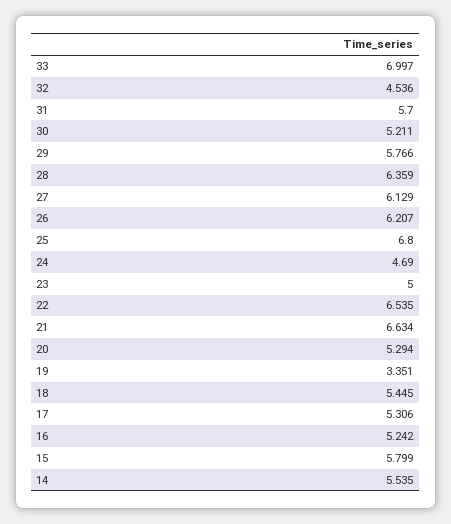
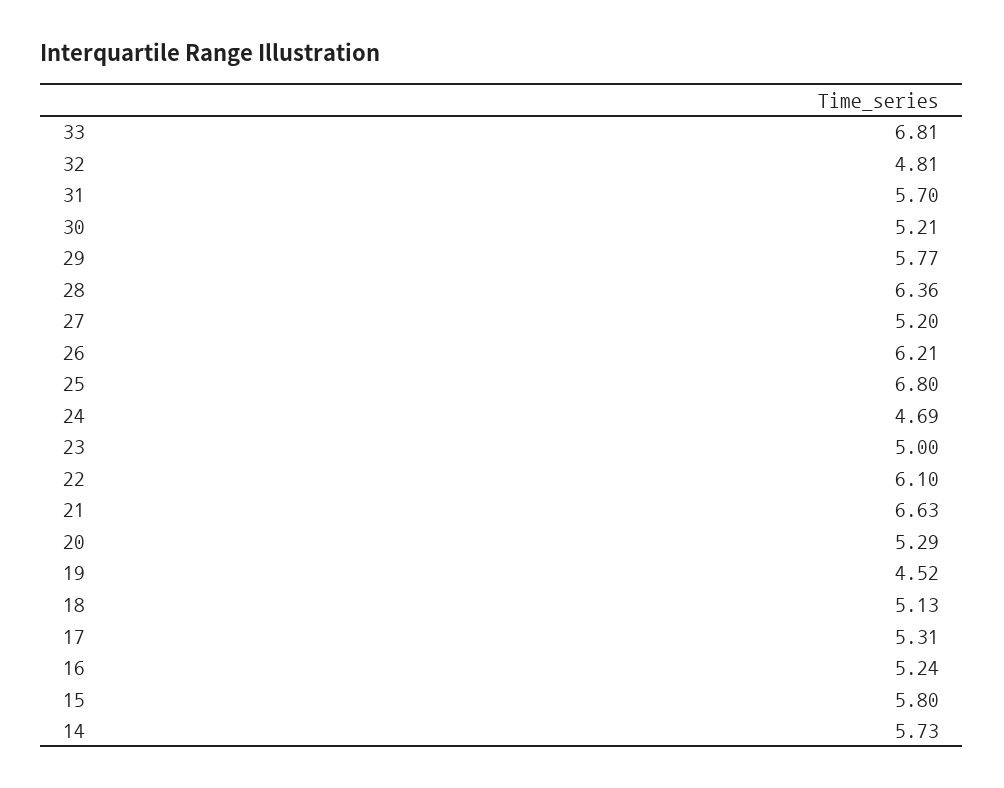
33: 6.997 -> 6.81
32: 4.536 -> 4.81
27: 6.129 -> 5.2
22: 6.535 -> 6.1
19: 3.351 -> 4.52
18: 5.445 -> 5.13
14: 5.535 -> 5.73

